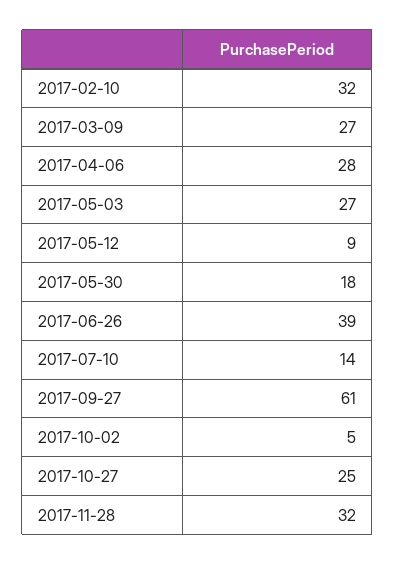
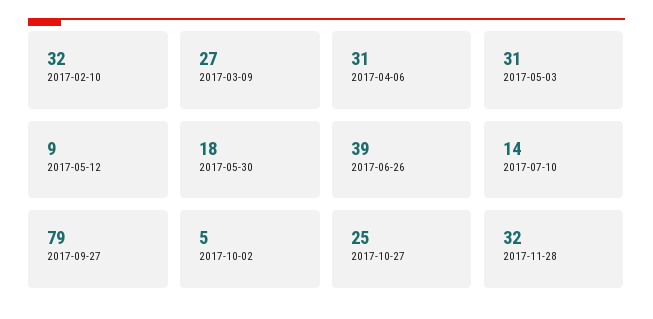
2017-04-06: 28 -> 31
2017-05-03: 27 -> 31
2017-09-27: 61 -> 79

